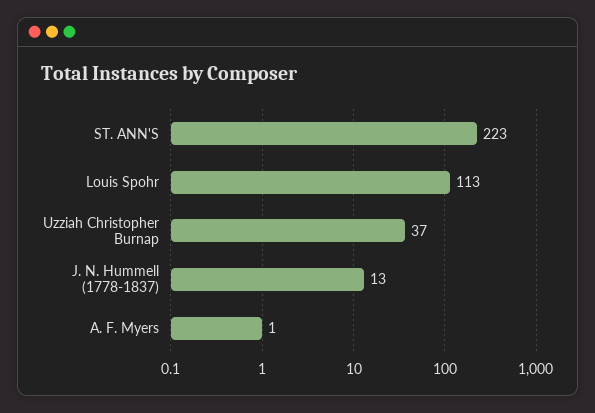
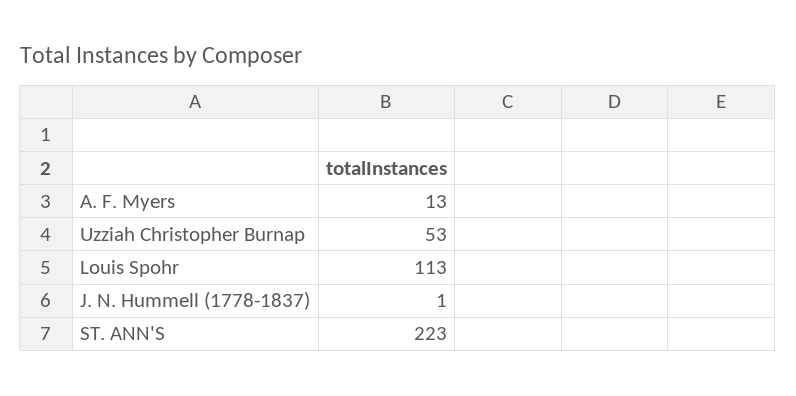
Uzziah Christopher Burnap: 37 -> 53
J. N. Hummell (1778-1837): 13 -> 1
A. F. Myers: 1 -> 13

